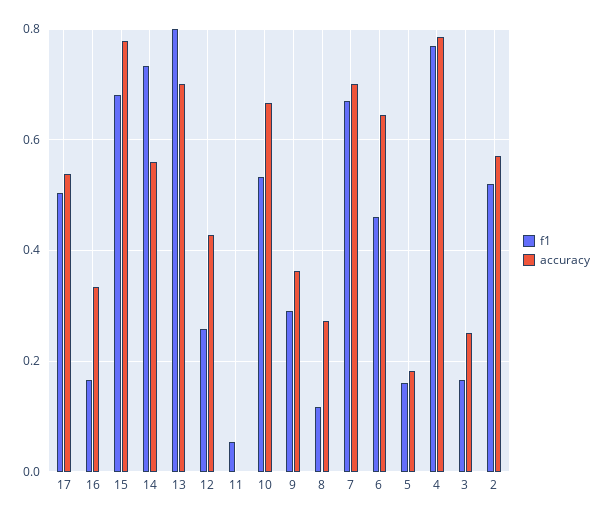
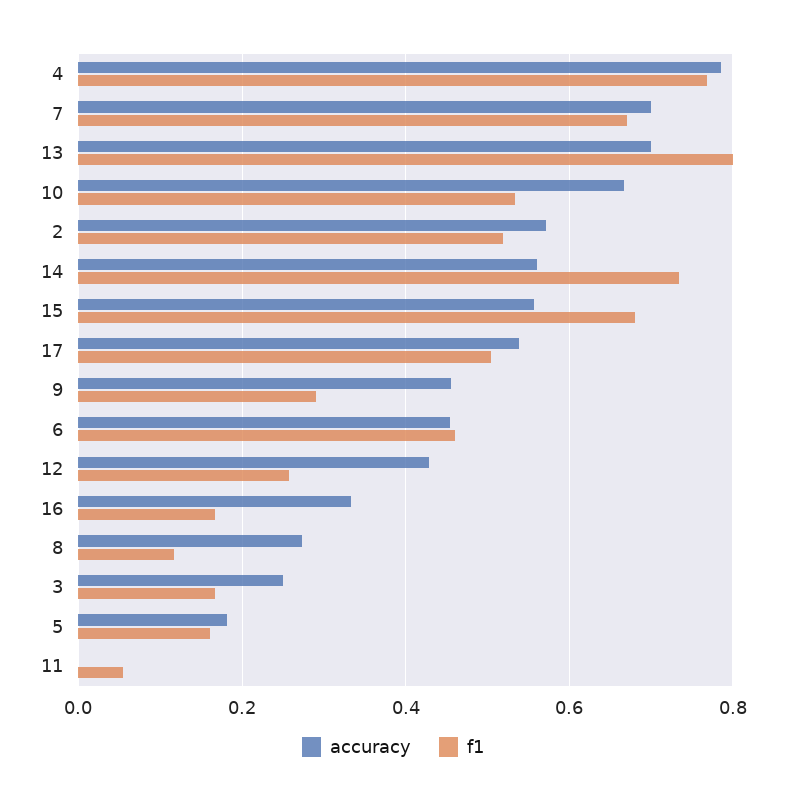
accuracy, 15: 0.78 -> 0.56
accuracy, 9: 0.36 -> 0.46
accuracy, 6: 0.64 -> 0.46

